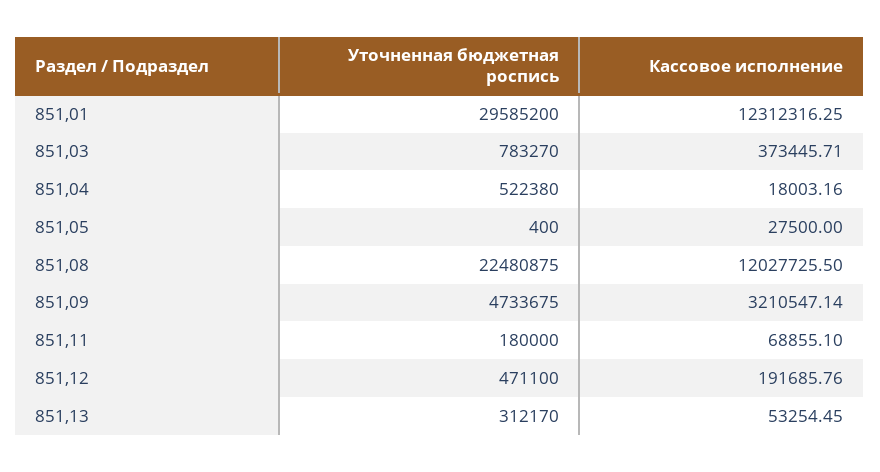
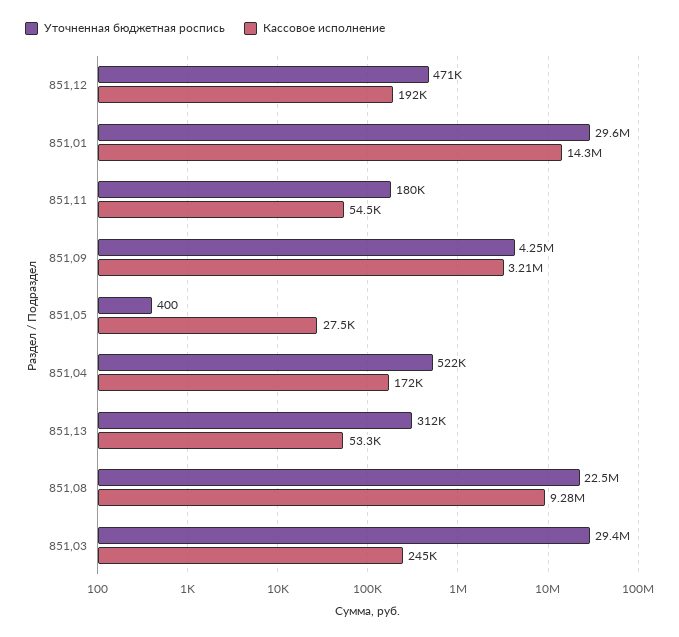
Кассовое исполнение, 851,01: 12312316.25 -> 14300000
Уточненная бюджетная роспись, 851,03: 783270 -> 29400000
Кассовое исполнение, 851,03: 373445.71 -> 245000
Кассовое исполнение, 851,04: 18003.16 -> 172000
Кассовое исполнение, 851,08: 12027725.5 -> 9280000
Уточненная бюджетная роспись, 851,09: 4733675 -> 4250000
Кассовое исполнение, 851,11: 68855.1 -> 54500

